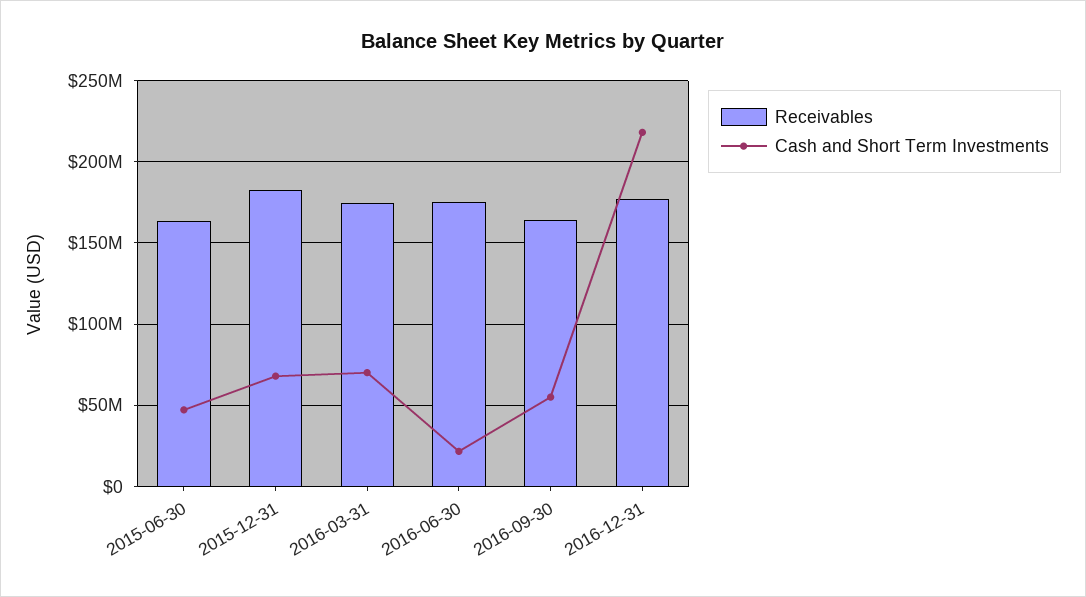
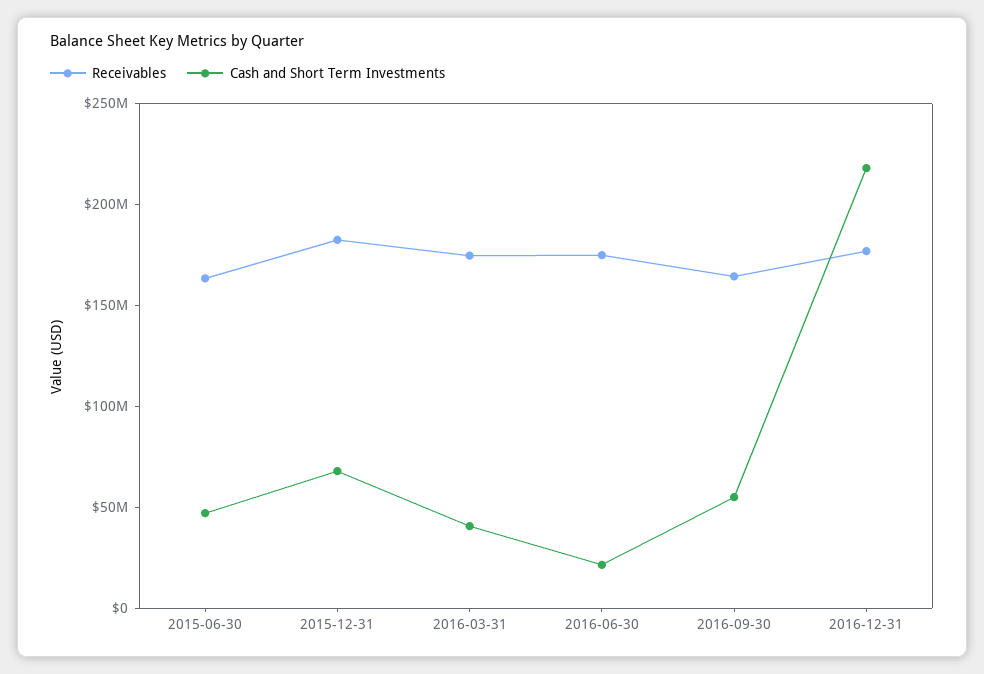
Cash and Short Term Investments, 2016-03-31: 70000000 -> 40000000

